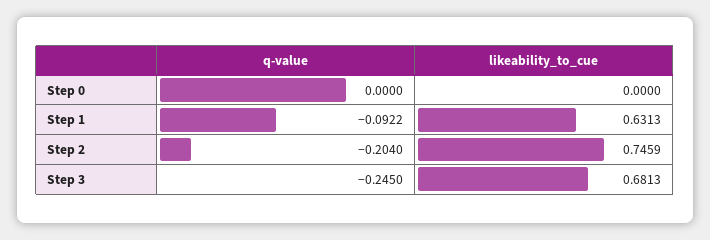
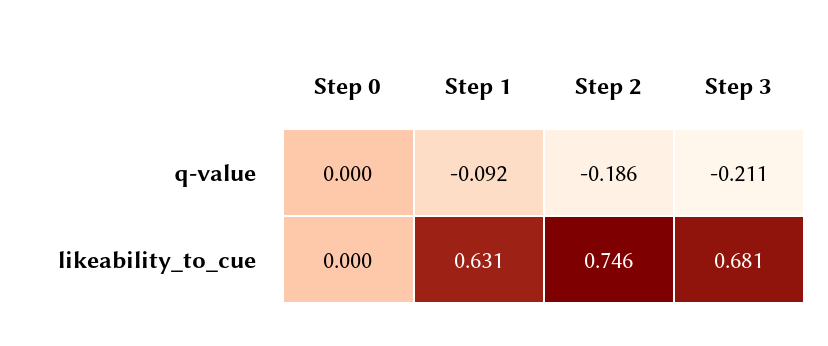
q-value, Step 2: -0.204 -> -0.186
q-value, Step 3: -0.245 -> -0.211

